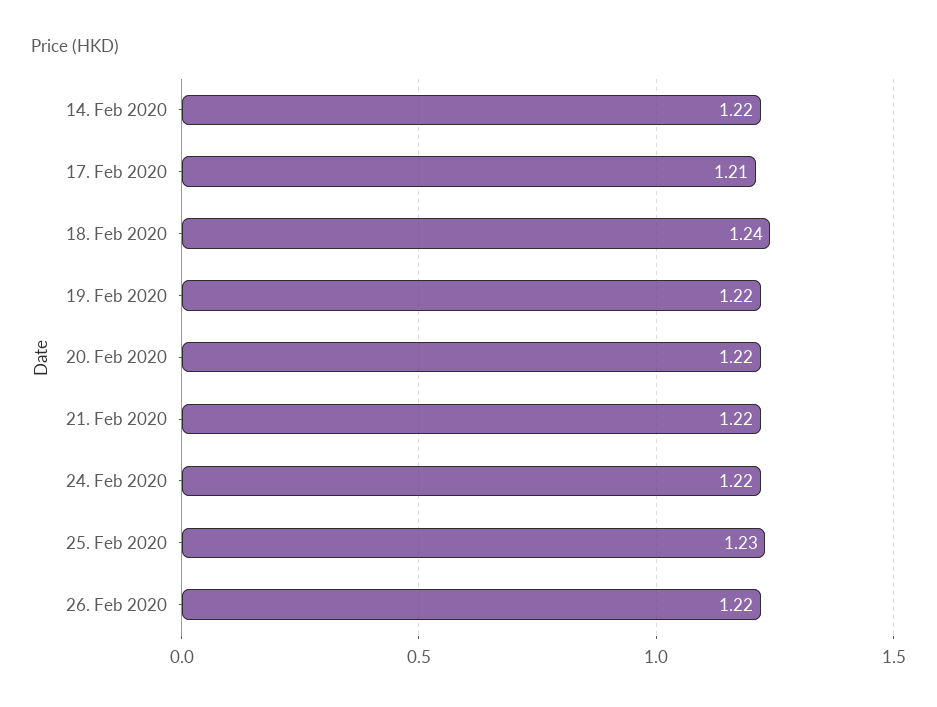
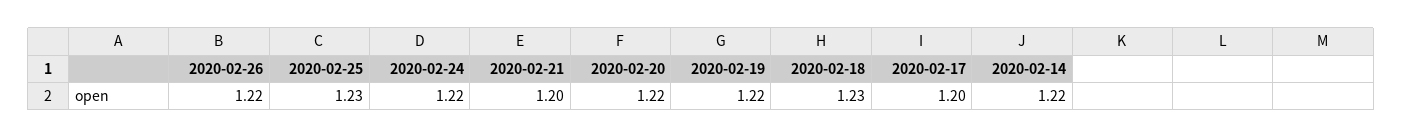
17. Feb 2020: 1.21 -> 1.2
18. Feb 2020: 1.24 -> 1.23
21. Feb 2020: 1.22 -> 1.2

